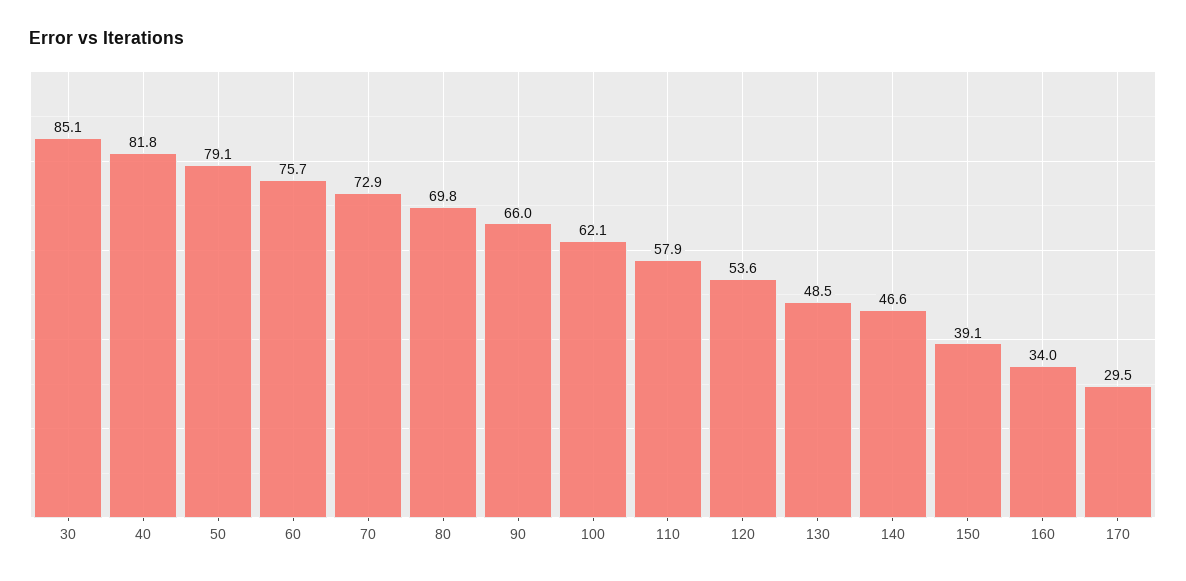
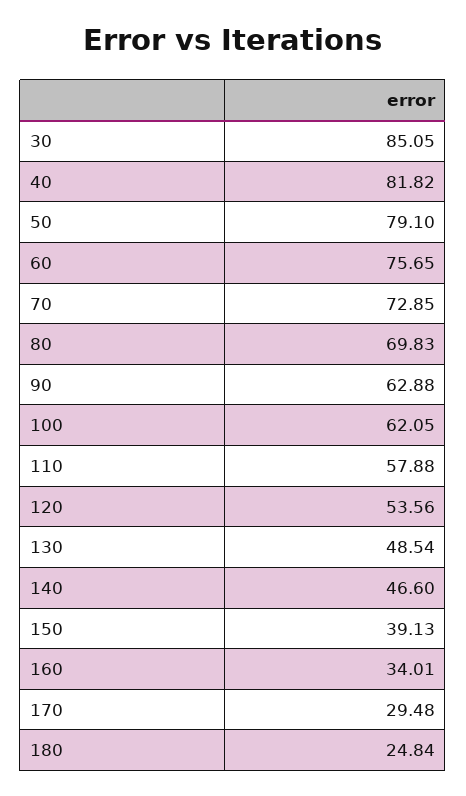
90: 66 -> 62.88
180: none -> 24.84

